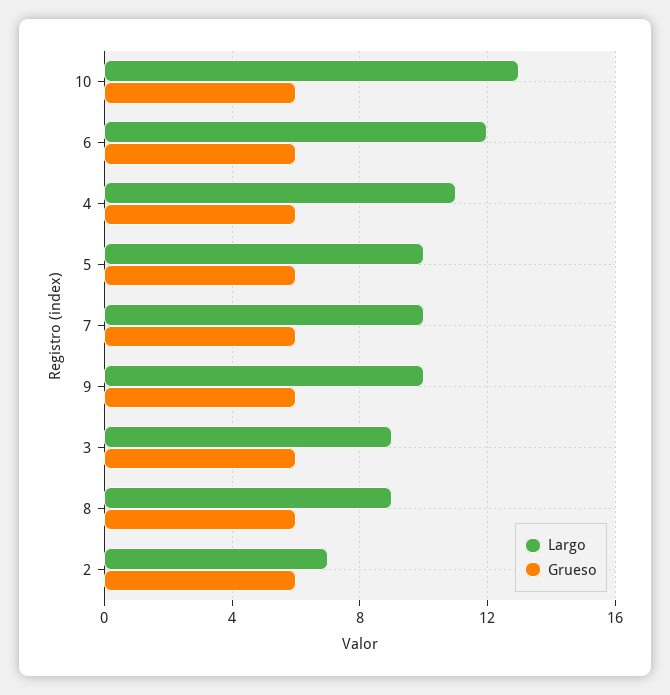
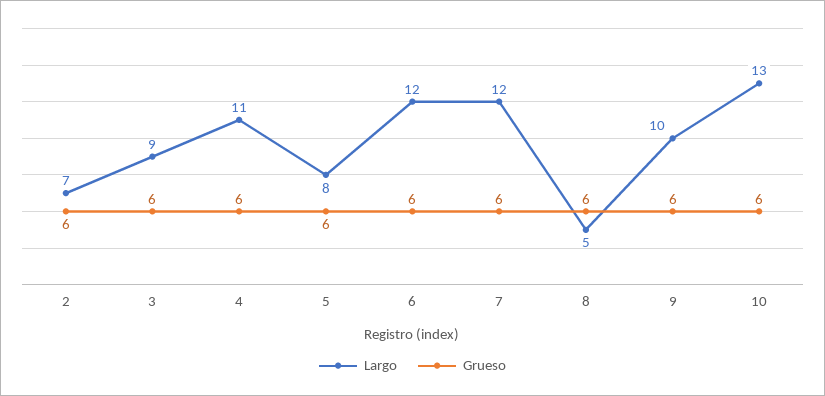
Largo, 5: 10 -> 8
Largo, 7: 10 -> 12
Largo, 8: 9 -> 5

